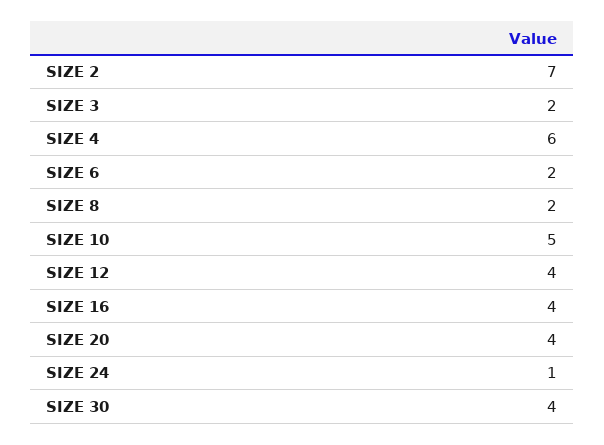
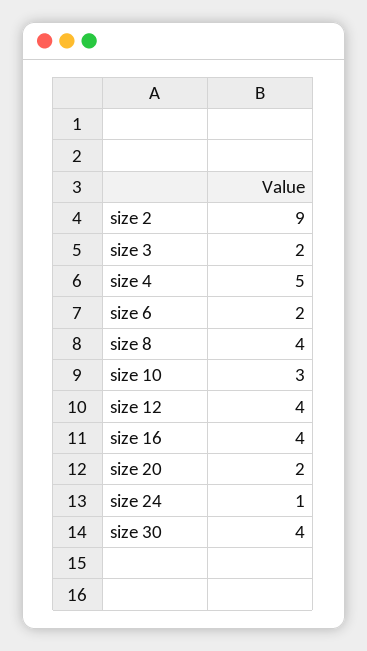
SIZE 2: 7 -> 9
SIZE 4: 6 -> 5
SIZE 8: 2 -> 4
SIZE 10: 5 -> 3
SIZE 20: 4 -> 2

